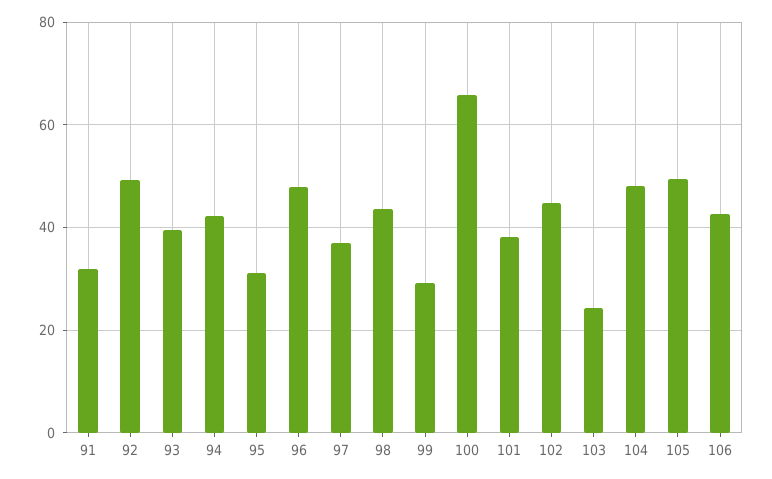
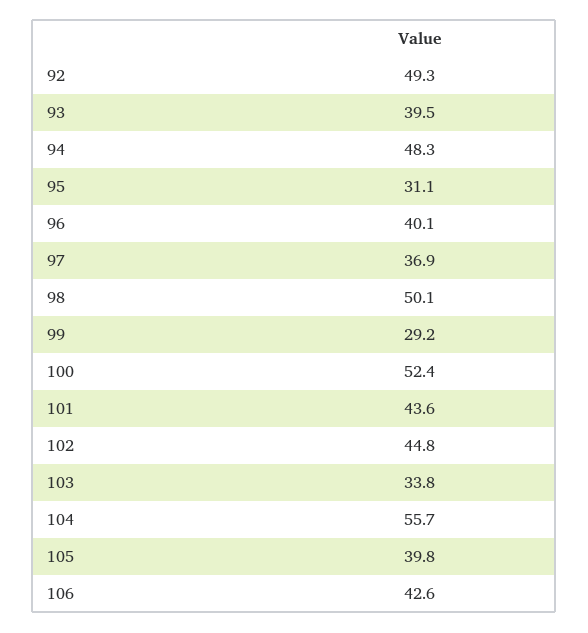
91: 32 -> none
94: 42 -> 48.3
96: 48 -> 40.1
98: 44 -> 50.1
100: 66 -> 52.4
101: 38 -> 43.6
103: 24 -> 33.8
104: 48 -> 55.7
105: 50 -> 39.8

